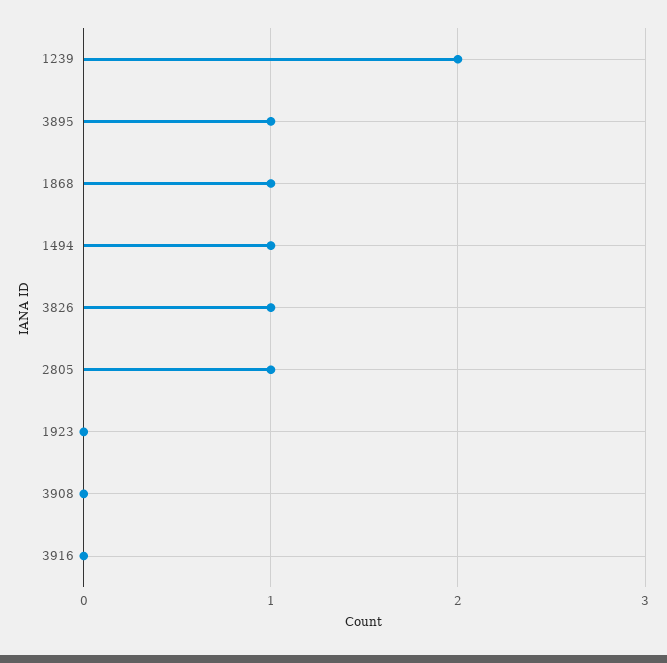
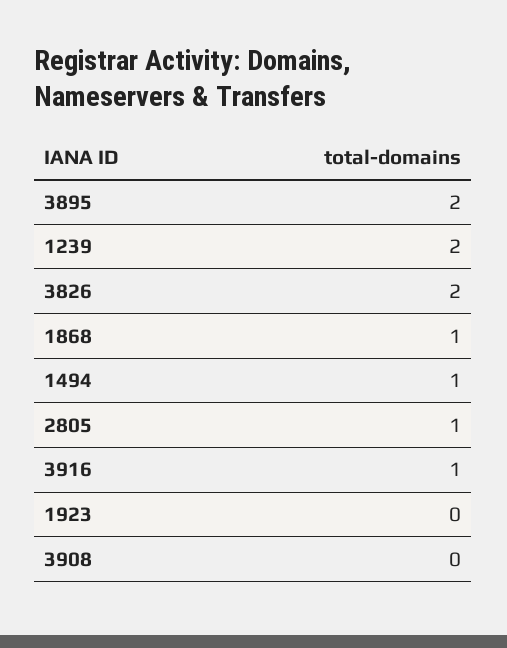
3895: 1 -> 2
3826: 1 -> 2
3916: 0 -> 1

